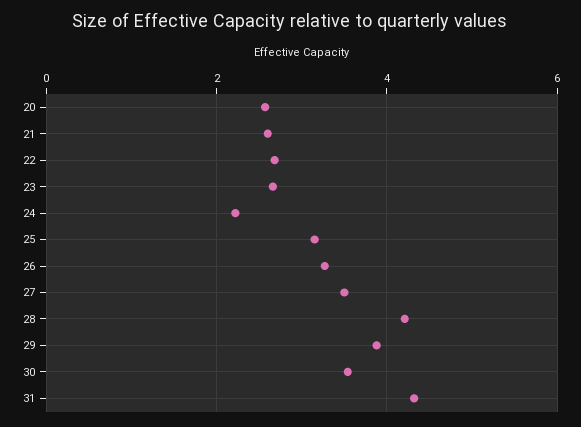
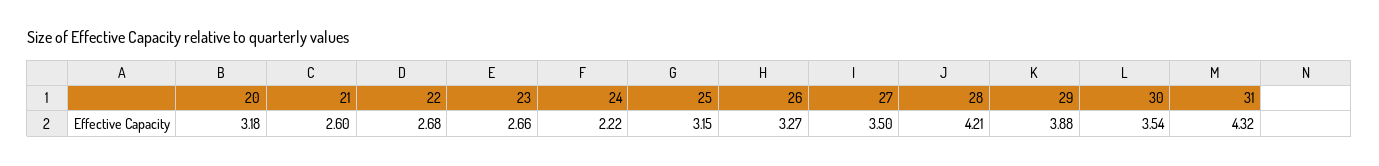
20: 2.6 -> 3.18

